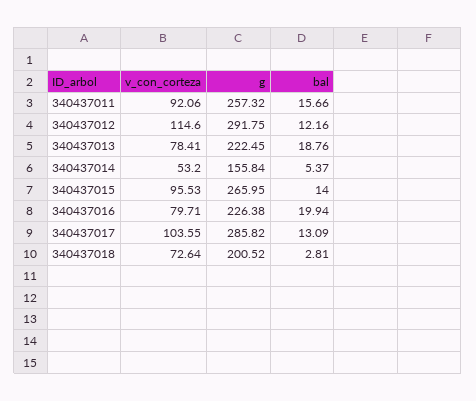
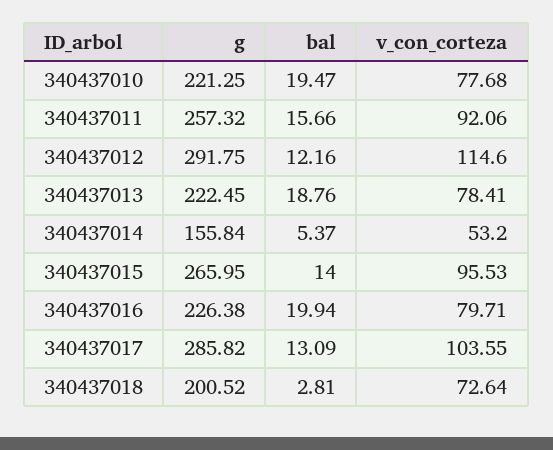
g, 340437010: none -> 221.25
bal, 340437010: none -> 19.47
v_con_corteza, 340437010: none -> 77.68

